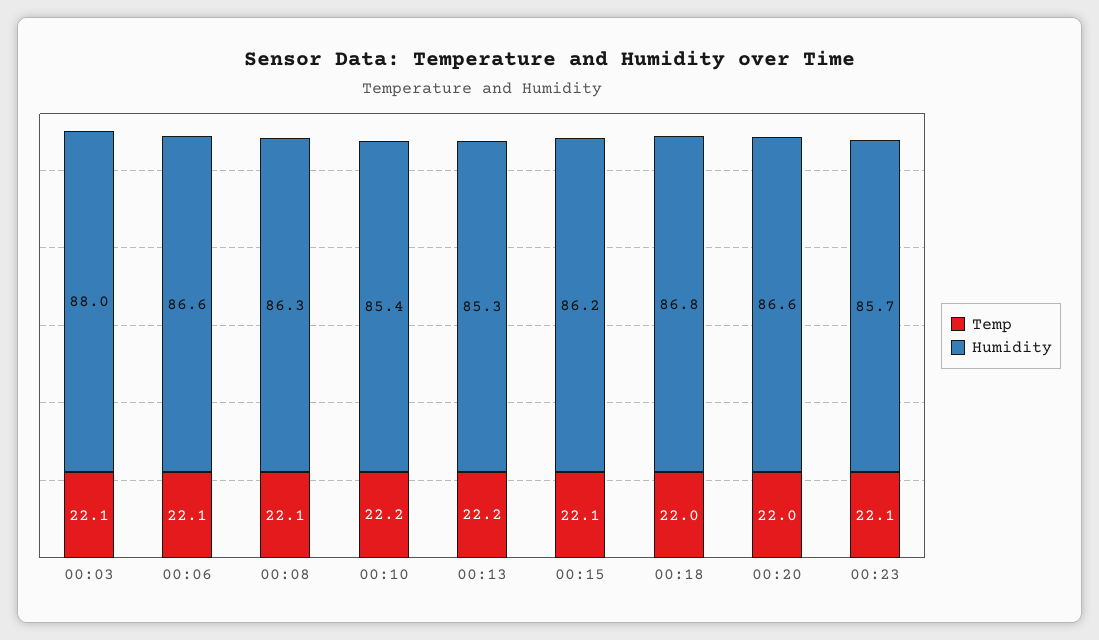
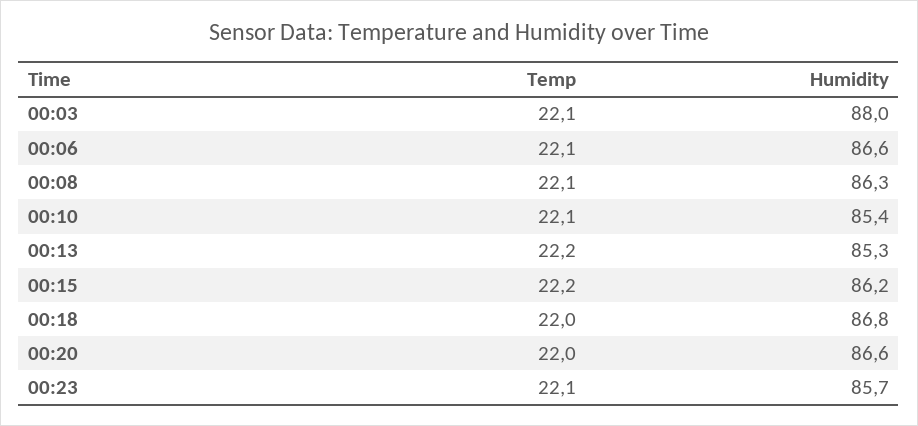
Temp, 00:10: 22.2 -> 22.1
Temp, 00:15: 22.1 -> 22.2

